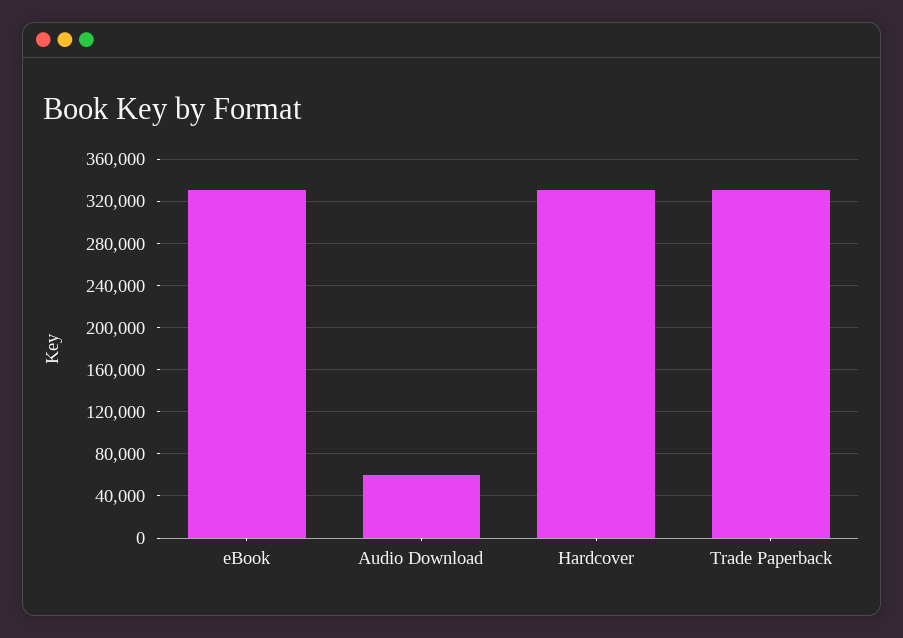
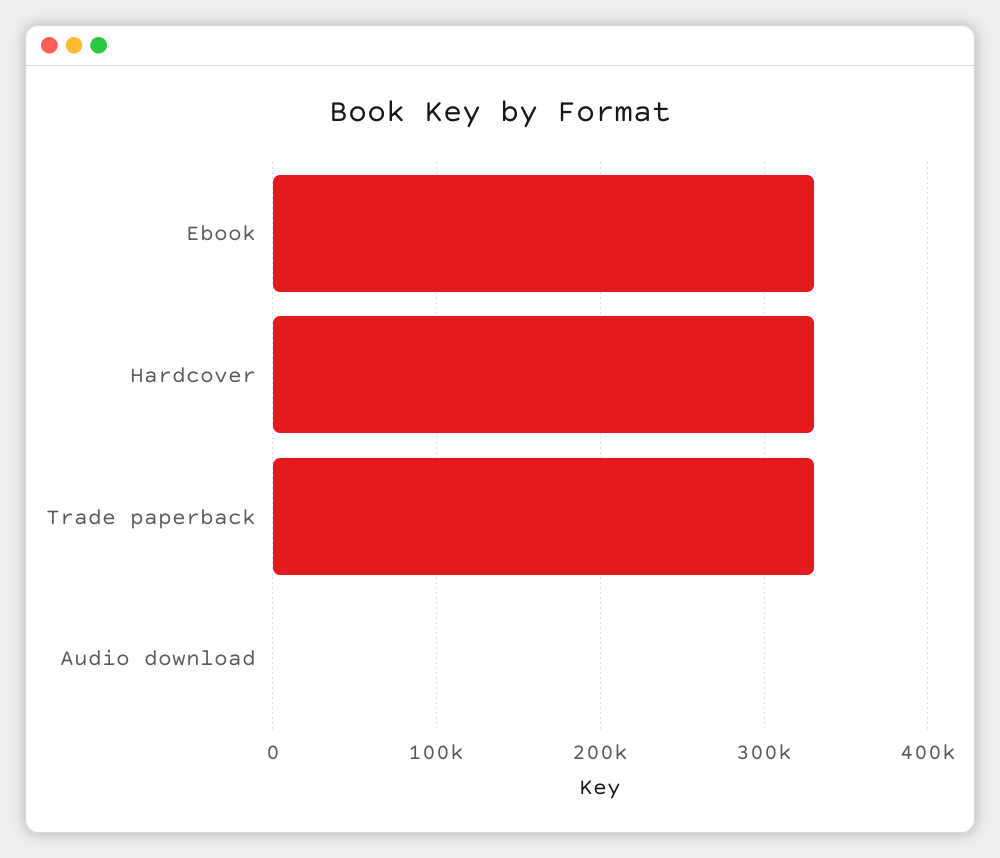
Audio Download: 60000 -> 0

